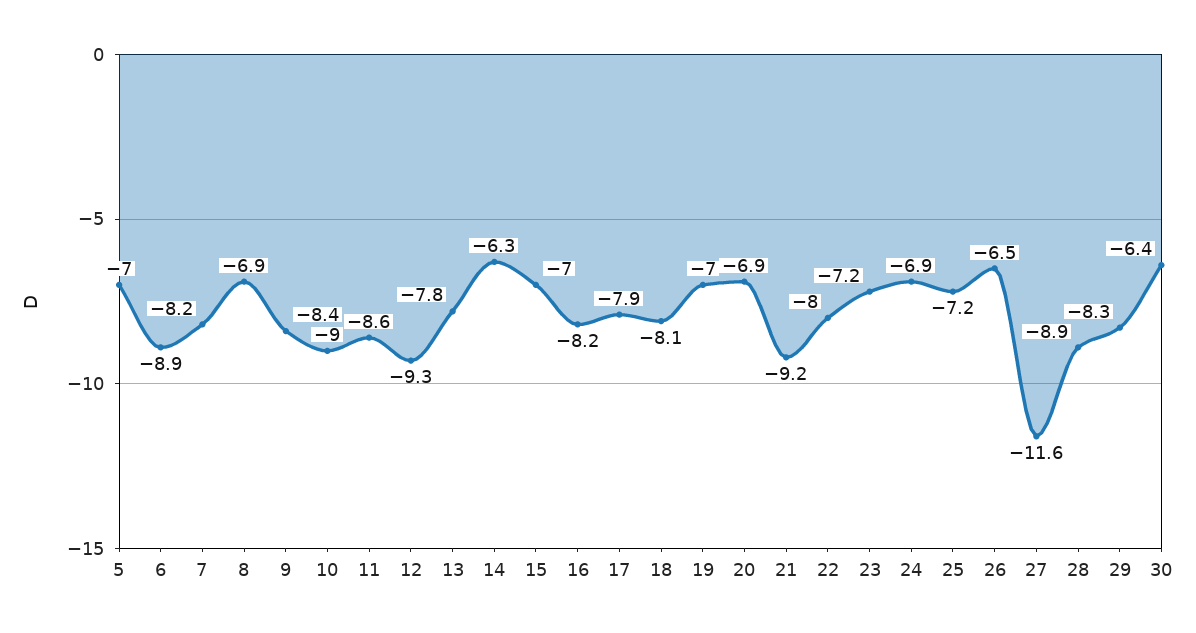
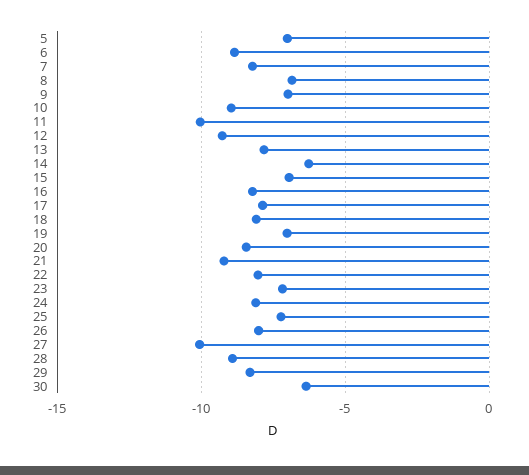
9: -8.4 -> -7
11: -8.6 -> -10
20: -6.9 -> -8.5
24: -6.9 -> -8
26: -6.5 -> -8
27: -11.6 -> -10

